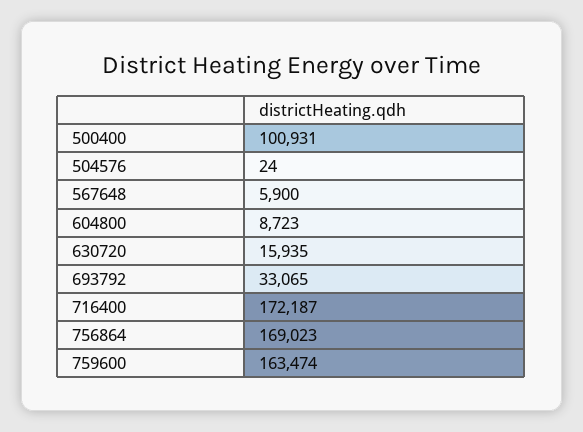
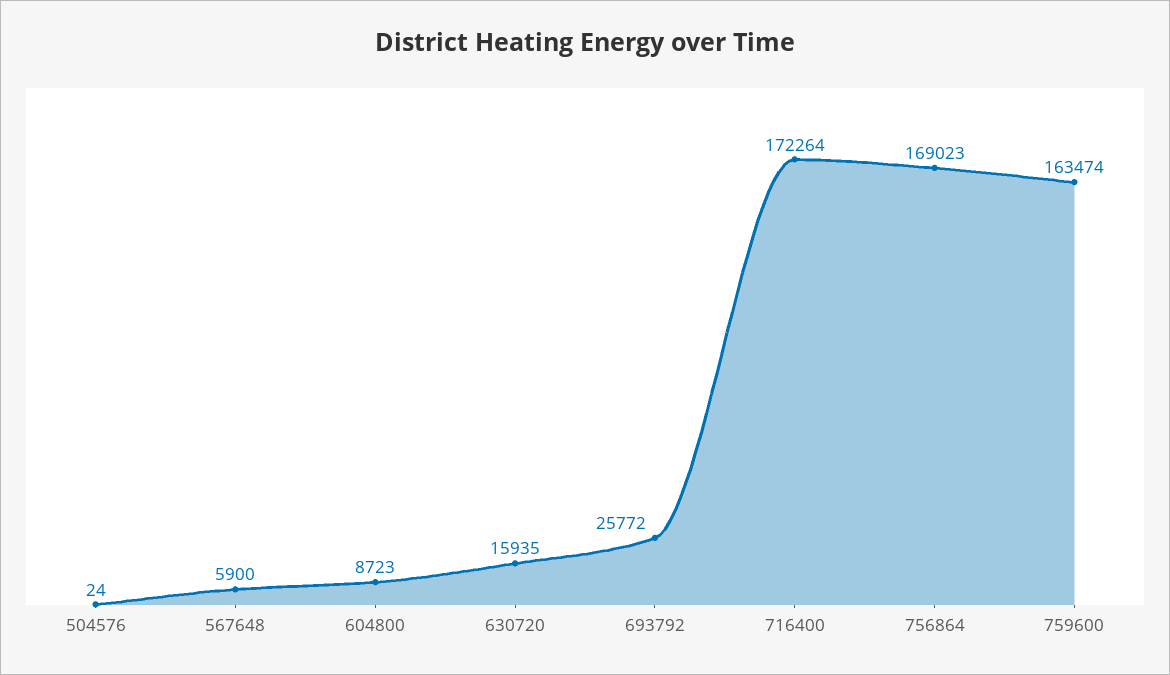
500400: 100931 -> none
693792: 33065 -> 25772
716400: 172187 -> 172264

